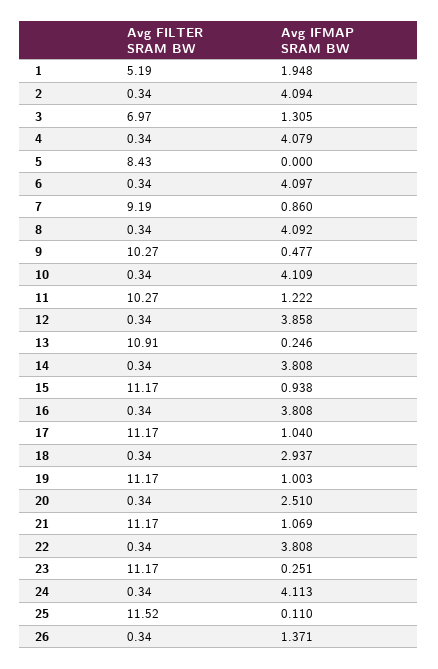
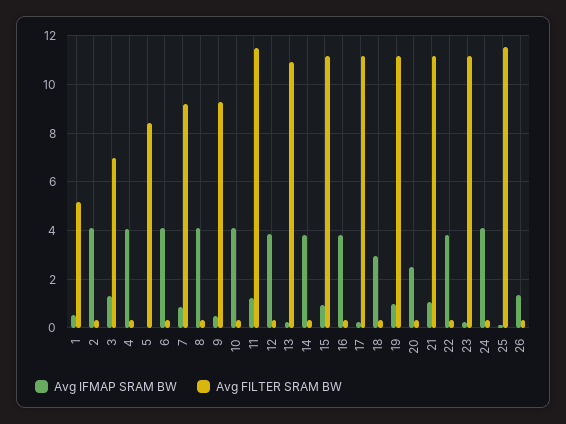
Avg IFMAP SRAM BW, 1: 1.948 -> 0.5
Avg FILTER SRAM BW, 9: 10.27 -> 9.25
Avg FILTER SRAM BW, 11: 10.27 -> 11.5
Avg IFMAP SRAM BW, 17: 1.04 -> 0.25

